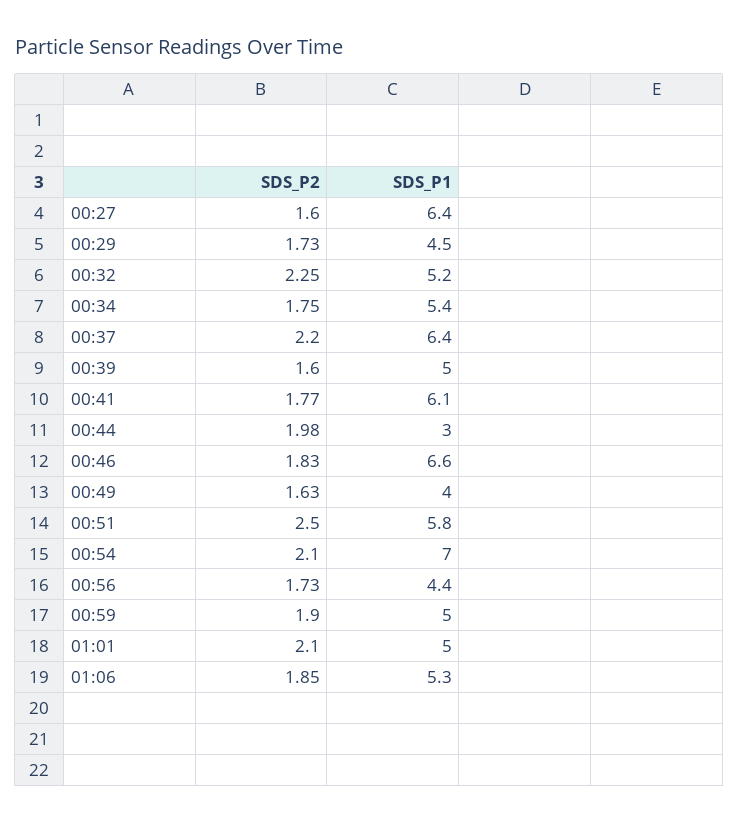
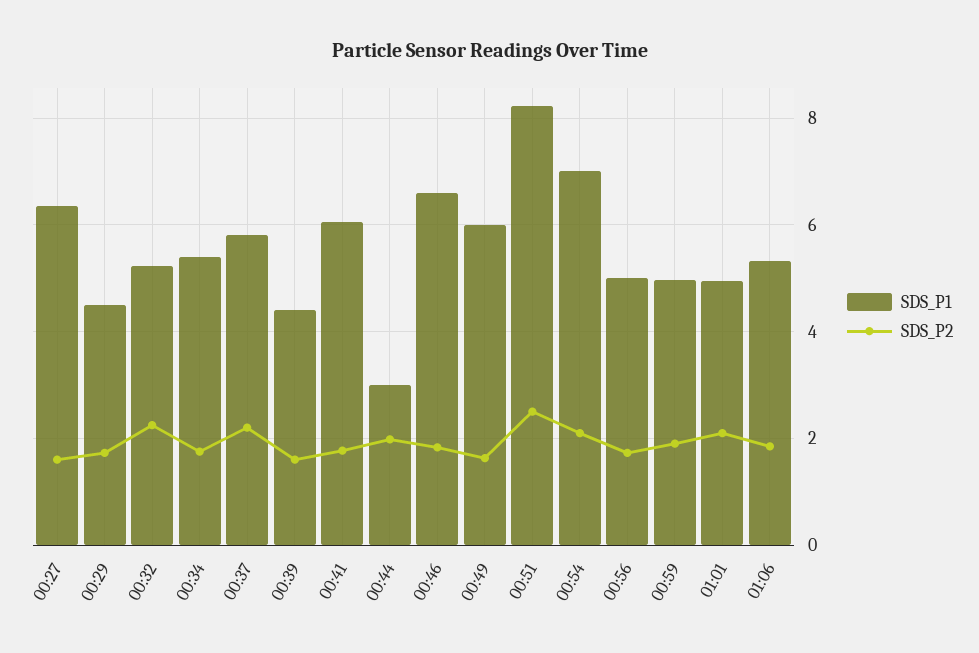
SDS_P1, 00:37: 6.4 -> 5.8
SDS_P1, 00:39: 5 -> 4.4
SDS_P1, 00:49: 4 -> 6
SDS_P1, 00:51: 5.8 -> 8.2
SDS_P1, 00:56: 4.4 -> 5

